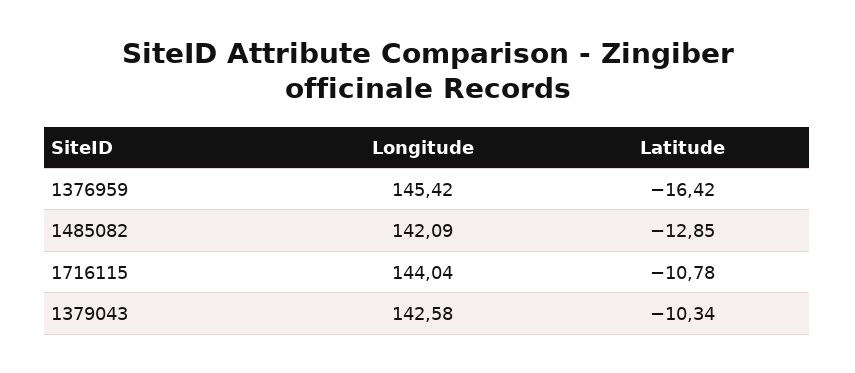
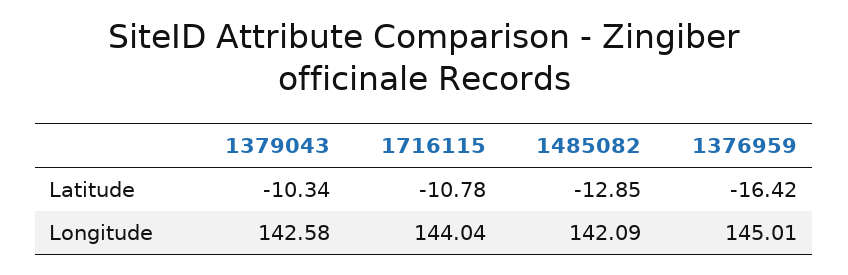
Longitude, 1376959: 145.42 -> 145.01

